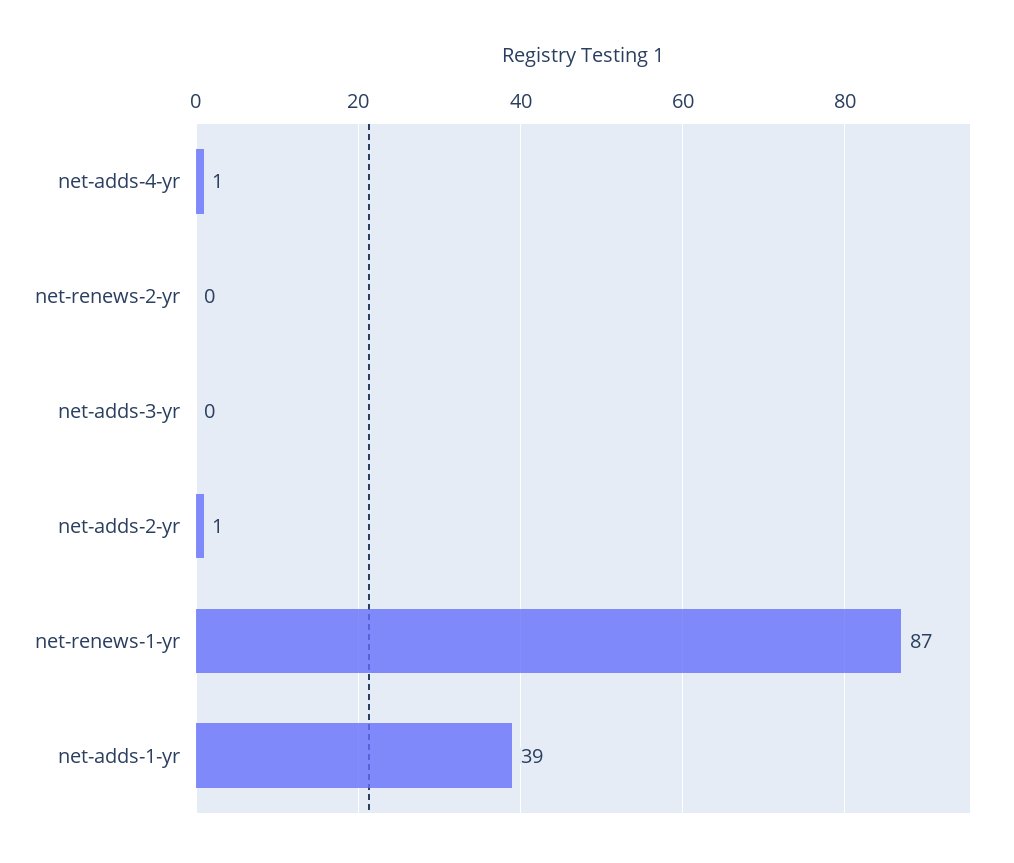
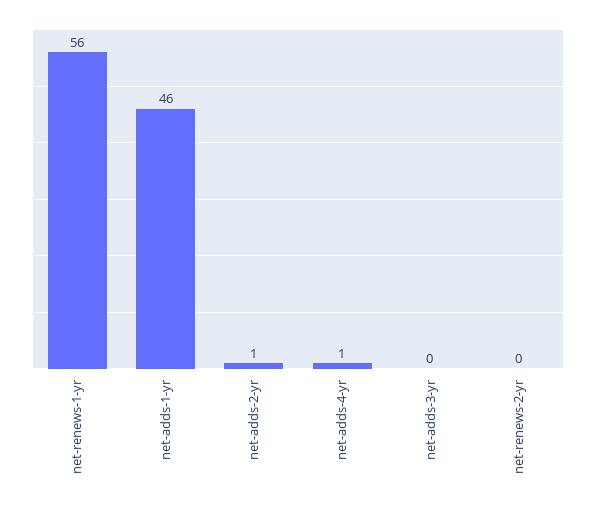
net-renews-1-yr: 87 -> 56
net-adds-1-yr: 39 -> 46

